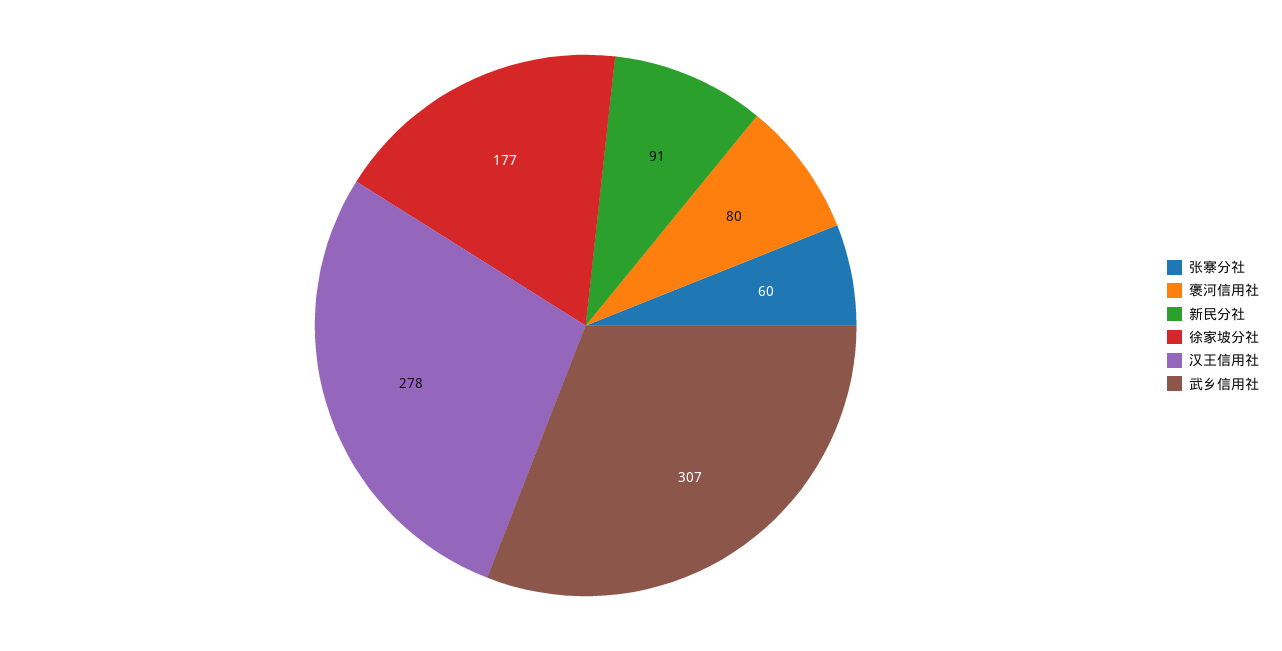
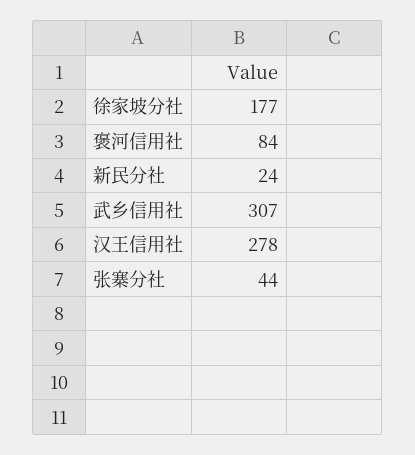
张寨分社: 60 -> 44
褒河信用社: 80 -> 84
新民分社: 91 -> 24

